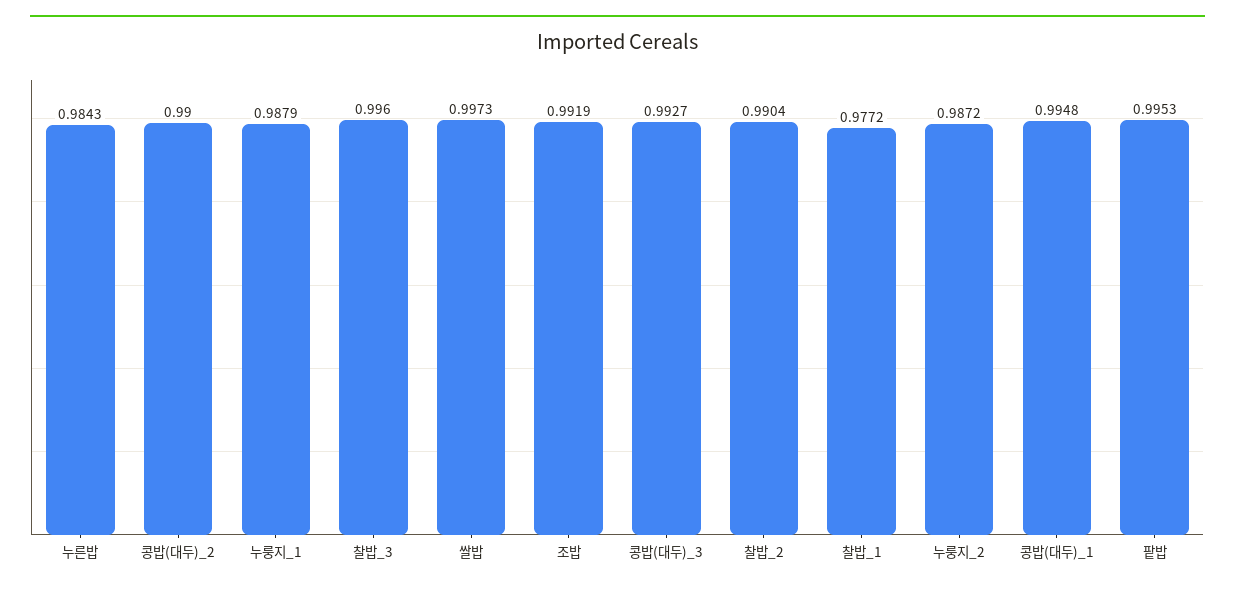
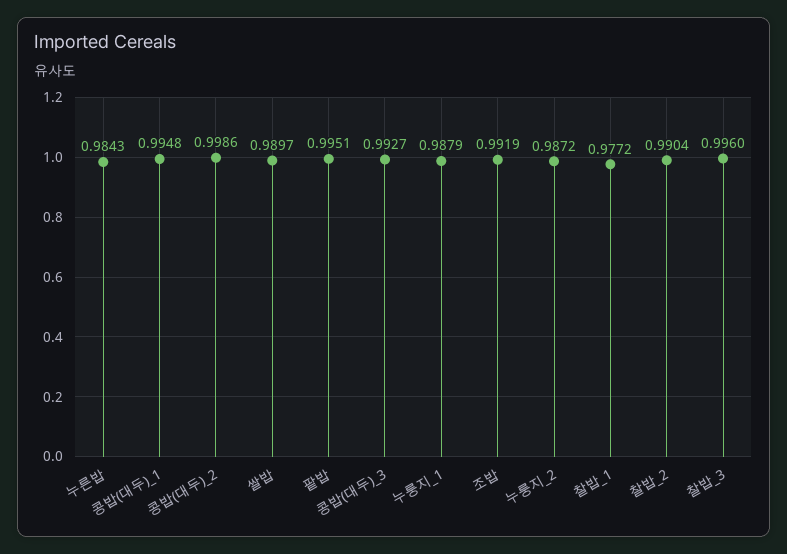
콩밥(대두)_2: 0.99 -> 0.9986
쌀밥: 0.9973 -> 0.9897
팥밥: 0.9953 -> 0.9951

